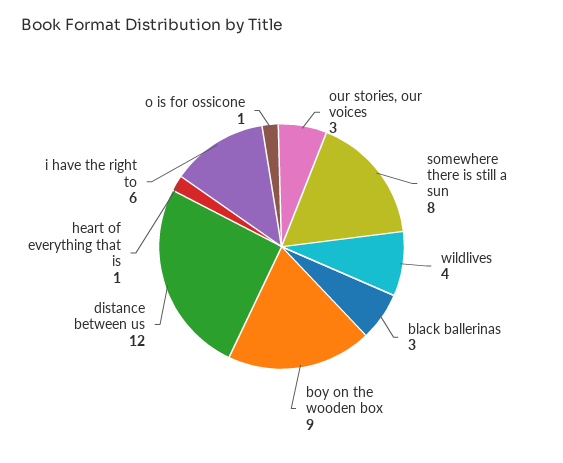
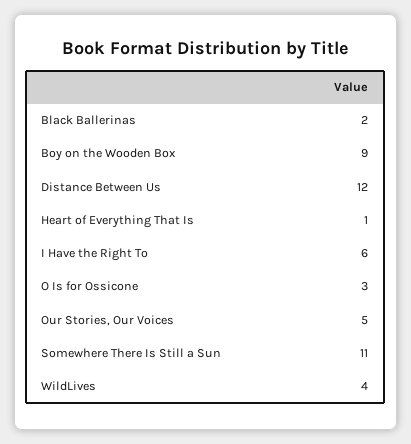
our stories, our voices: 3 -> 5
somewhere there is still a sun: 8 -> 11
black ballerinas: 3 -> 2
o is for ossicone: 1 -> 3

